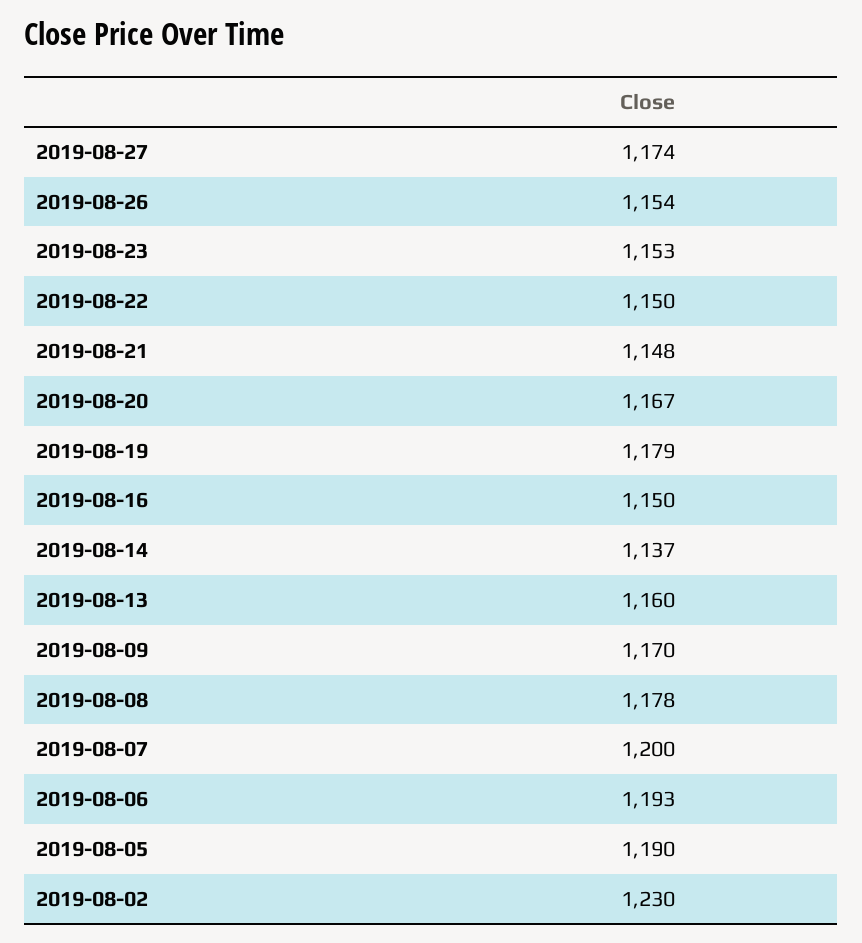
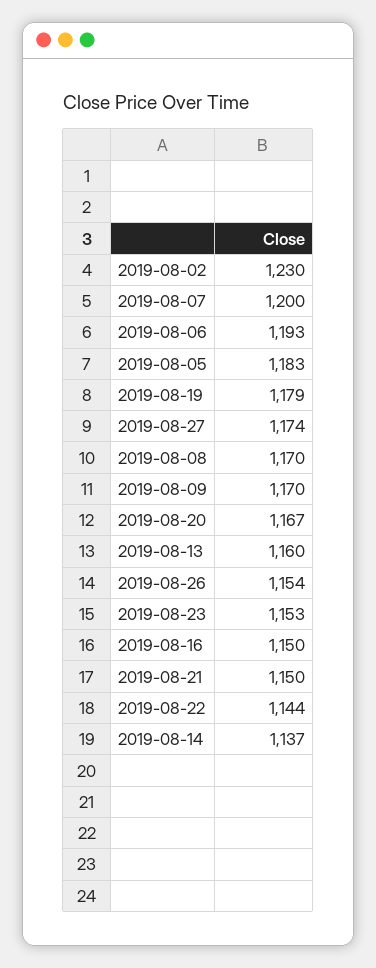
2019-08-22: 1150 -> 1144
2019-08-21: 1148 -> 1150
2019-08-08: 1178 -> 1170
2019-08-05: 1190 -> 1183

